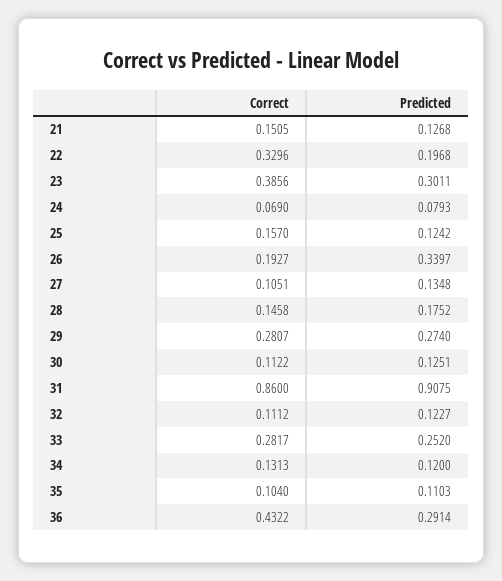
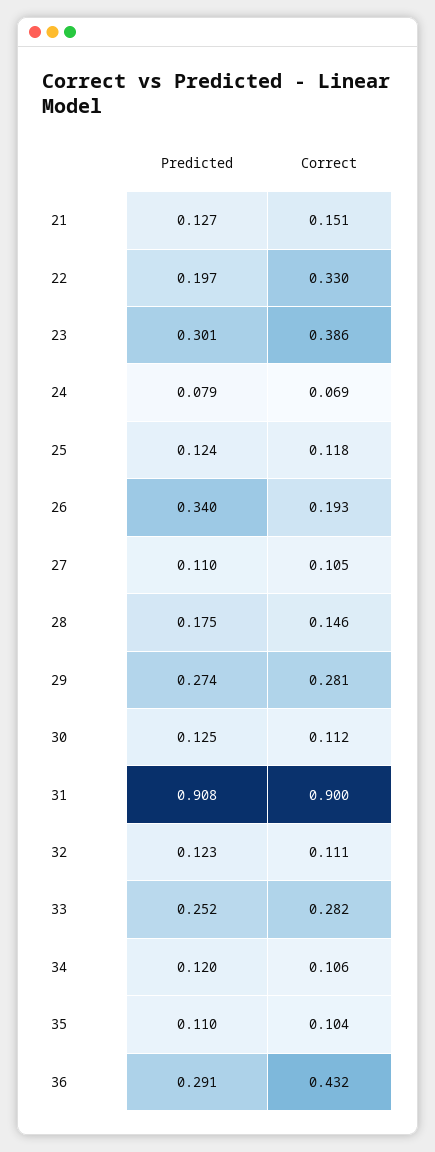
Correct, 25: 0.157 -> 0.118
Predicted, 27: 0.1348 -> 0.11
Correct, 31: 0.86 -> 0.9
Correct, 34: 0.1313 -> 0.106

